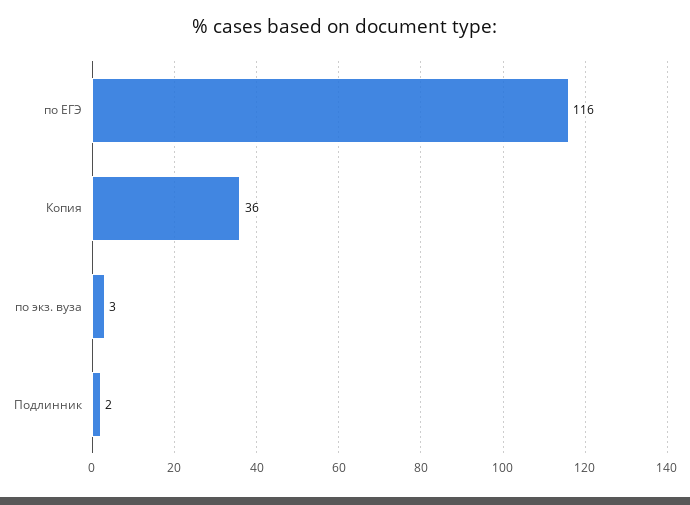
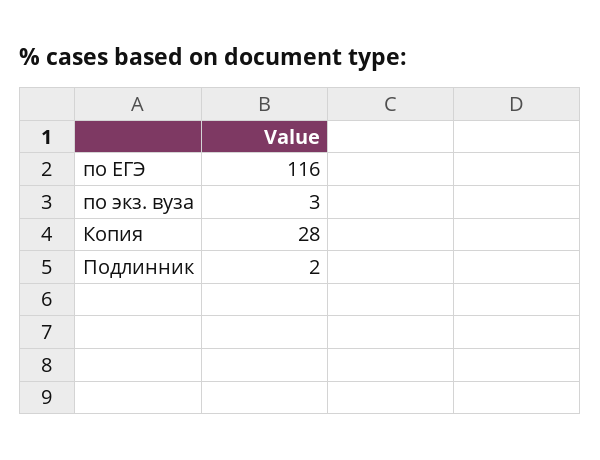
Копия: 36 -> 28

